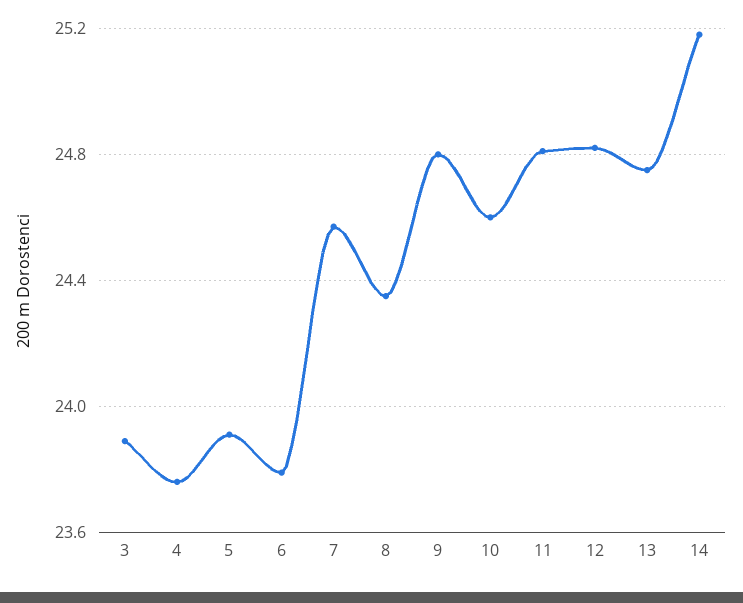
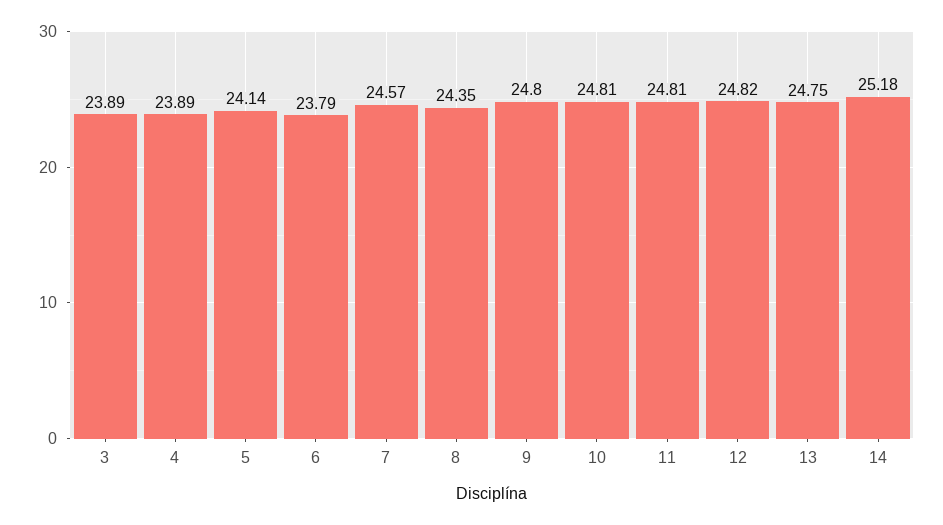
4: 23.75 -> 23.89
5: 23.9 -> 24.14
10: 24.6 -> 24.81

